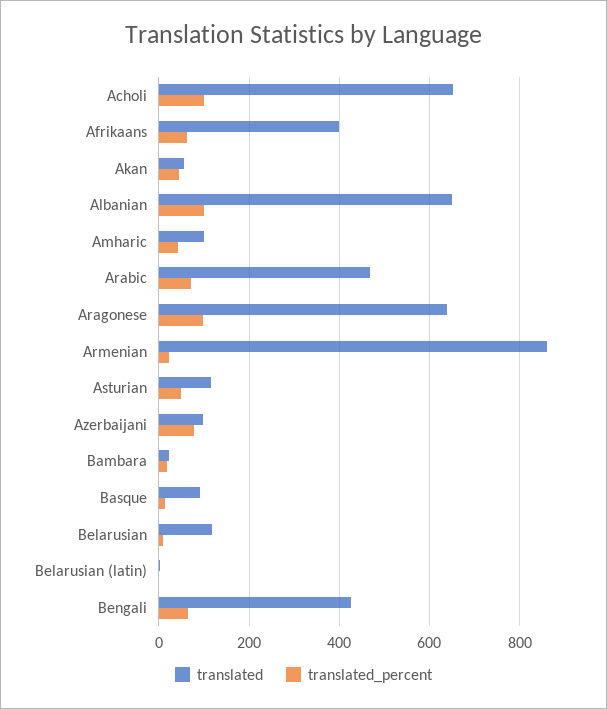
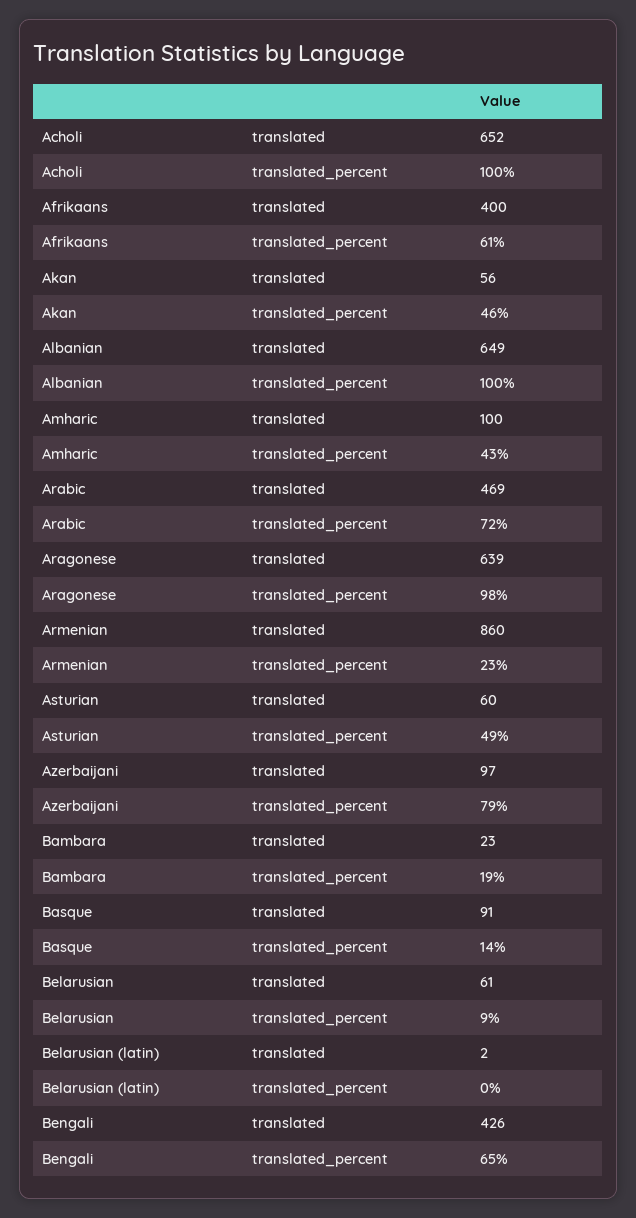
translated, Asturian: 120 -> 60
translated, Belarusian: 120 -> 61

